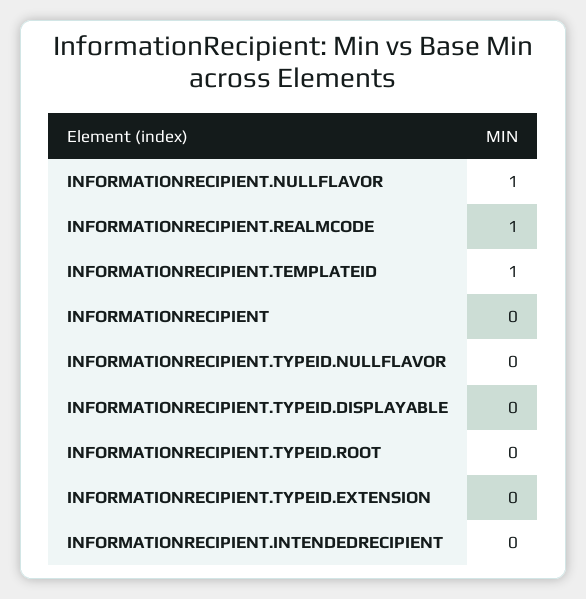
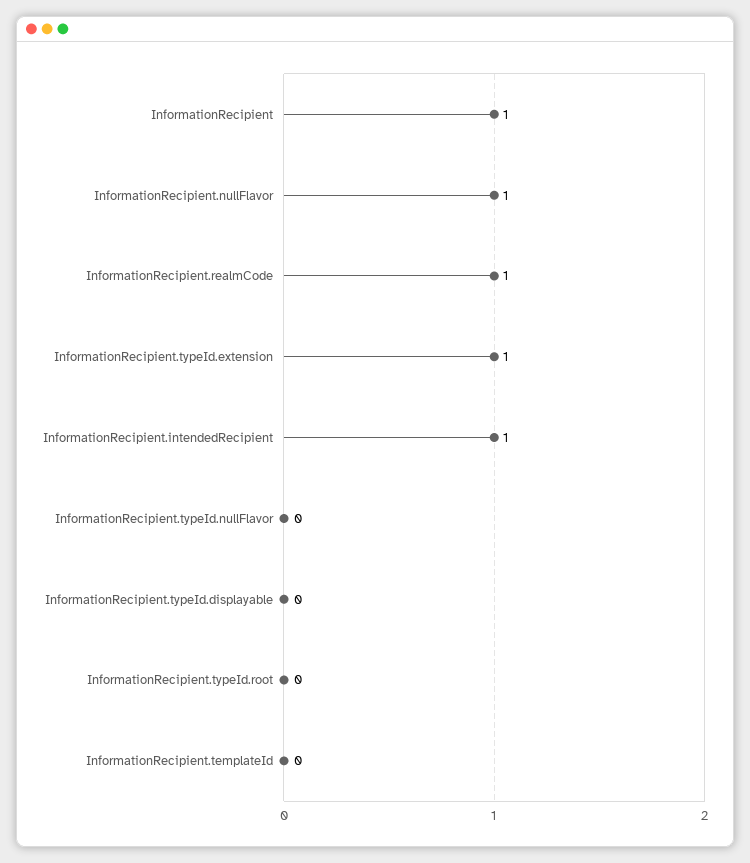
INFORMATIONRECIPIENT.TEMPLATEID: 1 -> 0
INFORMATIONRECIPIENT: 0 -> 1
INFORMATIONRECIPIENT.TYPEID.EXTENSION: 0 -> 1
INFORMATIONRECIPIENT.INTENDEDRECIPIENT: 0 -> 1

